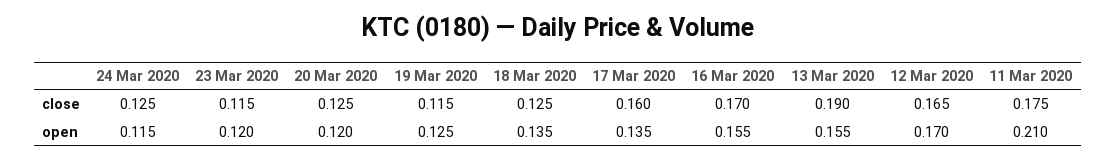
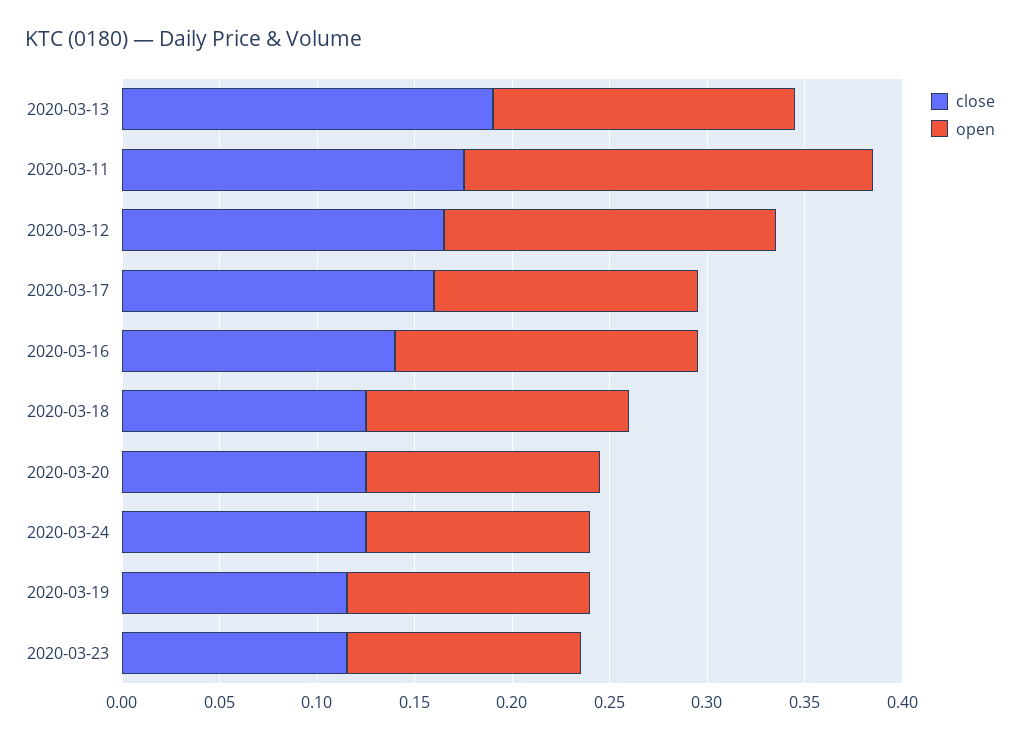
close, 16 Mar 2020: 0.17 -> 0.14

